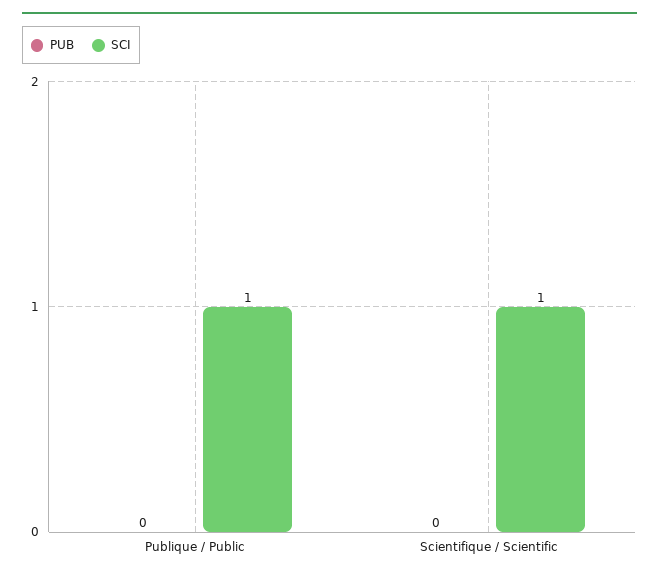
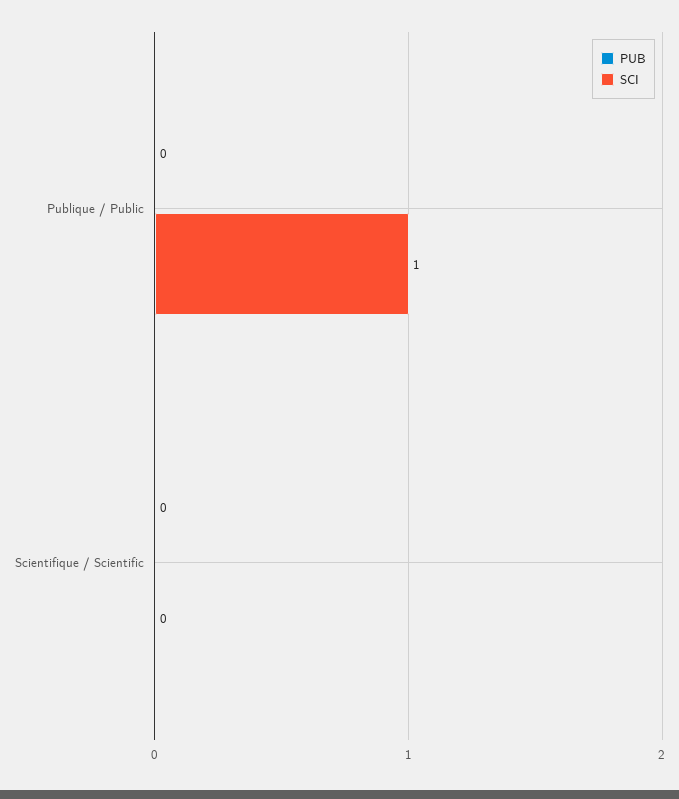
SCI, Scientifique / Scientific: 1 -> 0

